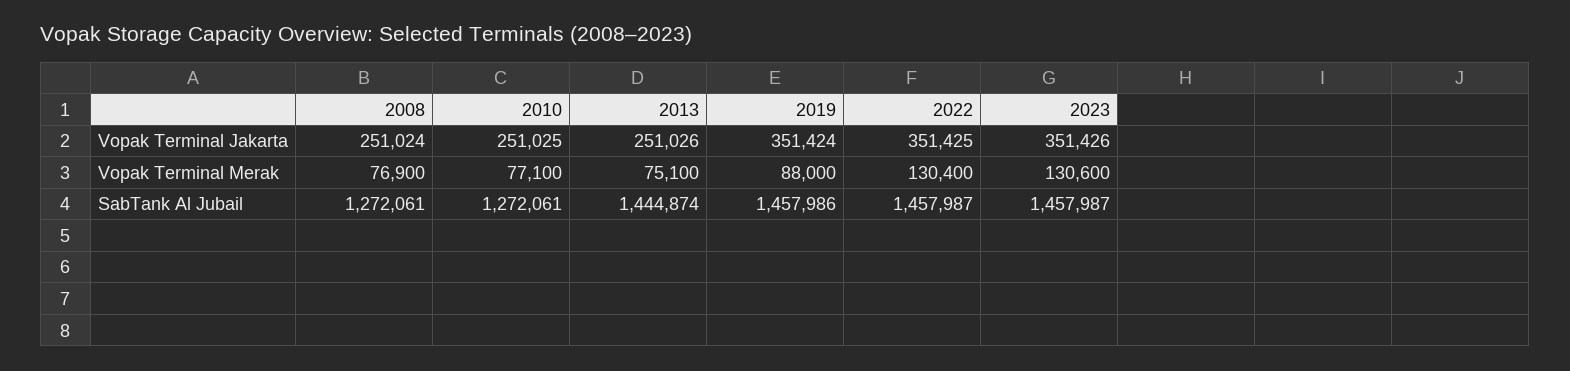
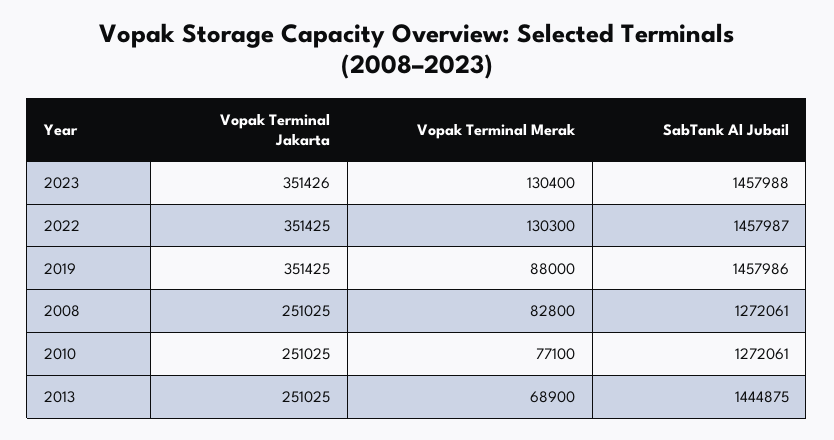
2008, Vopak Terminal Jakarta: 251024 -> 251025
2013, Vopak Terminal Jakarta: 251026 -> 251025
2019, Vopak Terminal Jakarta: 351424 -> 351425
2008, Vopak Terminal Merak: 76900 -> 82800
2013, Vopak Terminal Merak: 75100 -> 68900
2022, Vopak Terminal Merak: 130400 -> 130300
2023, Vopak Terminal Merak: 130600 -> 130400
2013, SabTank Al Jubail: 1444874 -> 1444875
2023, SabTank Al Jubail: 1457987 -> 1457988

